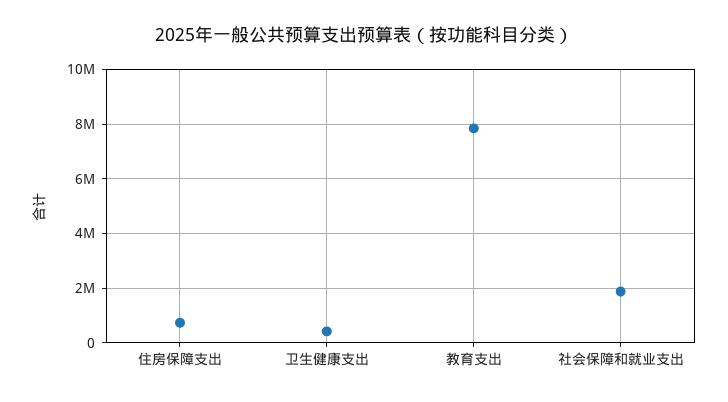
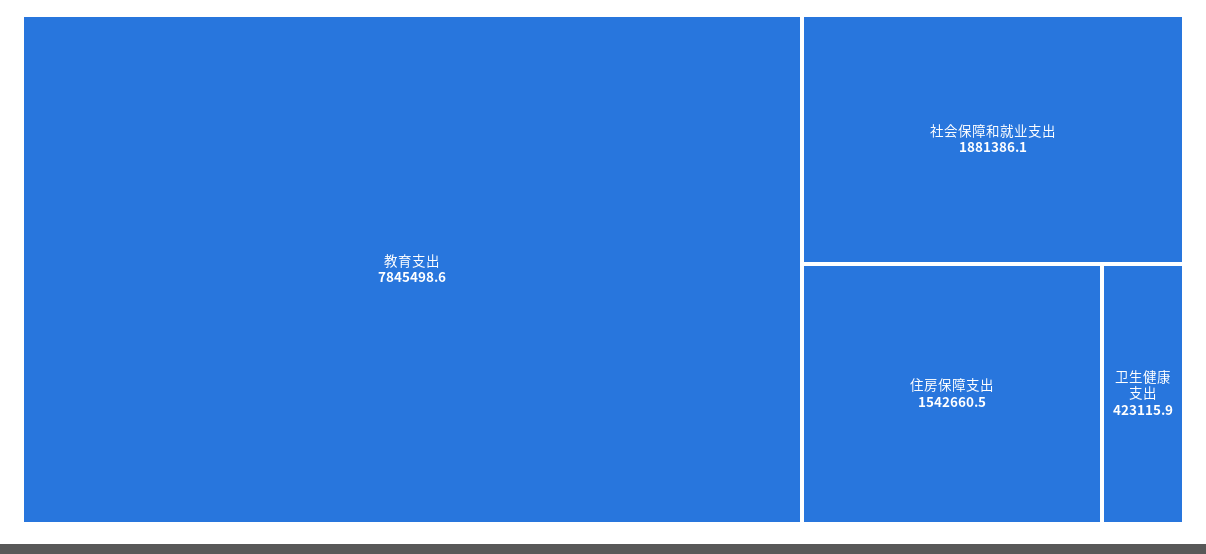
住房保障支出: 750000 -> 1542660.5

